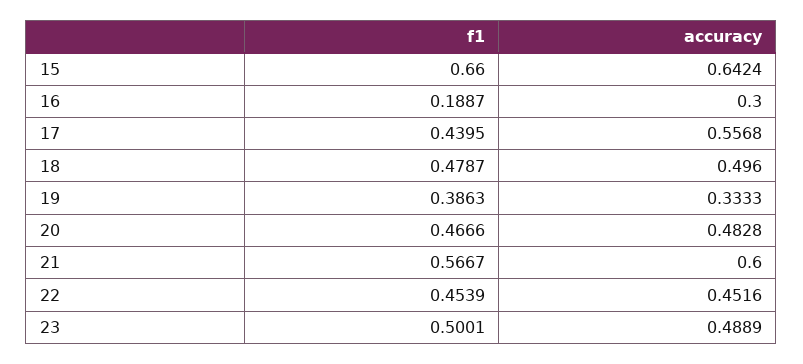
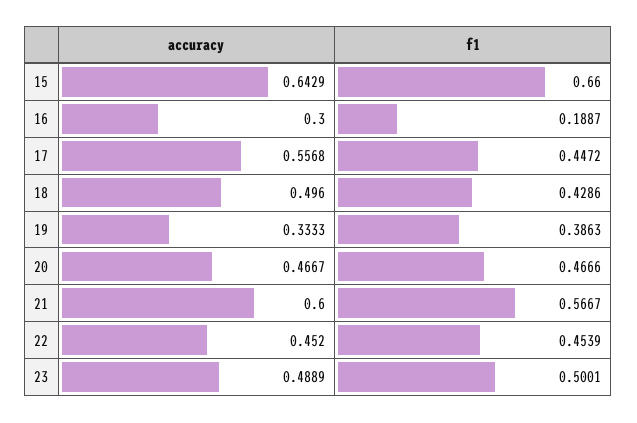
accuracy, 15: 0.6424 -> 0.6429
f1, 17: 0.4395 -> 0.4472
f1, 18: 0.4787 -> 0.4286
accuracy, 20: 0.4828 -> 0.4667
accuracy, 22: 0.4516 -> 0.452

